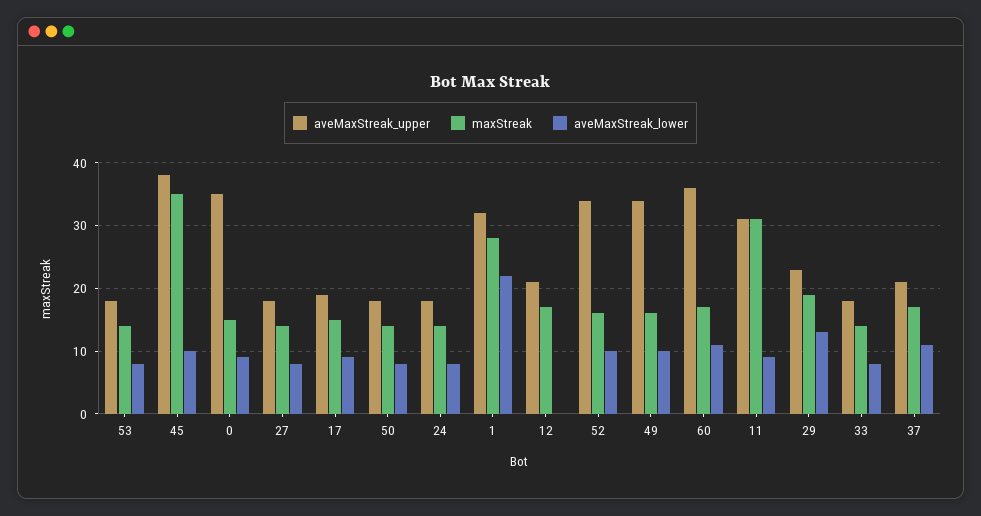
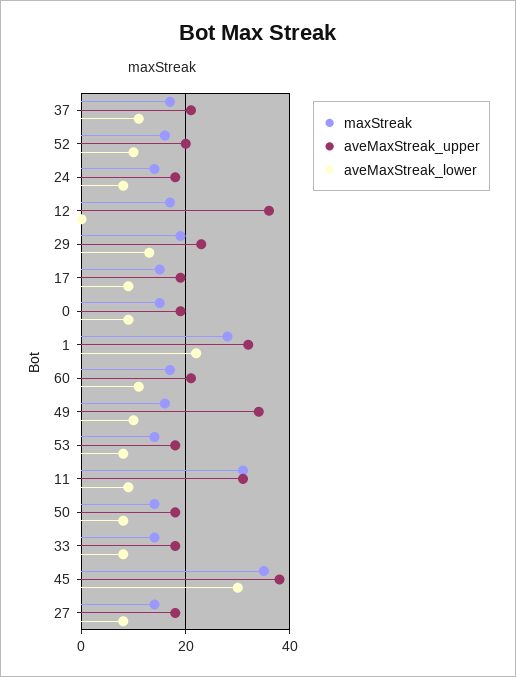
aveMaxStreak_lower, 45: 10 -> 30
aveMaxStreak_upper, 0: 35 -> 20
aveMaxStreak_upper, 12: 21 -> 35
aveMaxStreak_upper, 52: 34 -> 20
aveMaxStreak_upper, 60: 36 -> 20

